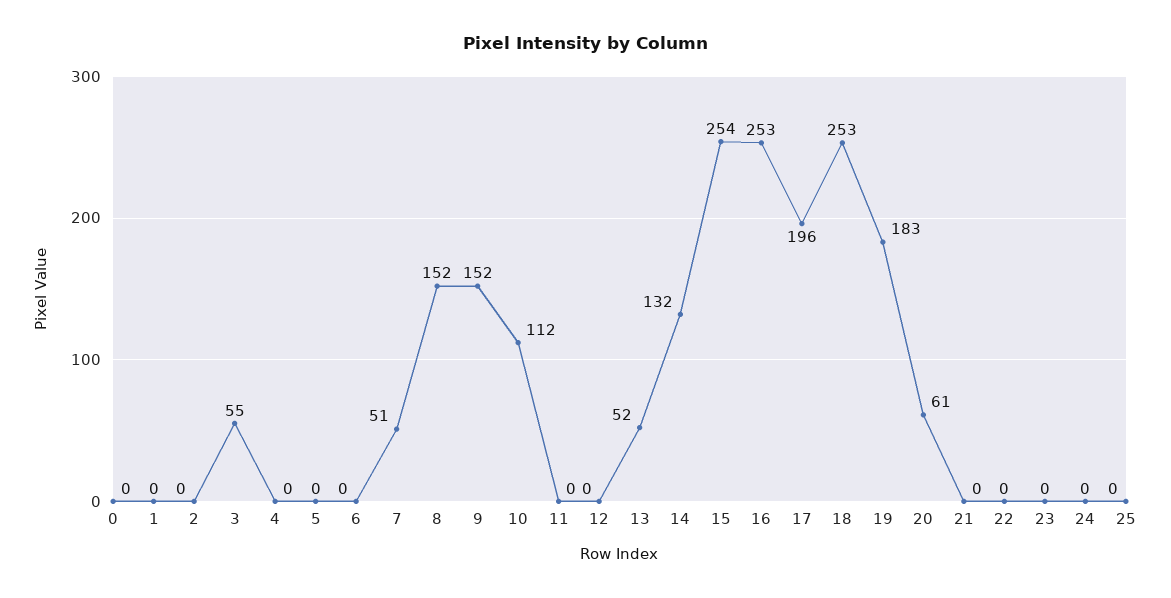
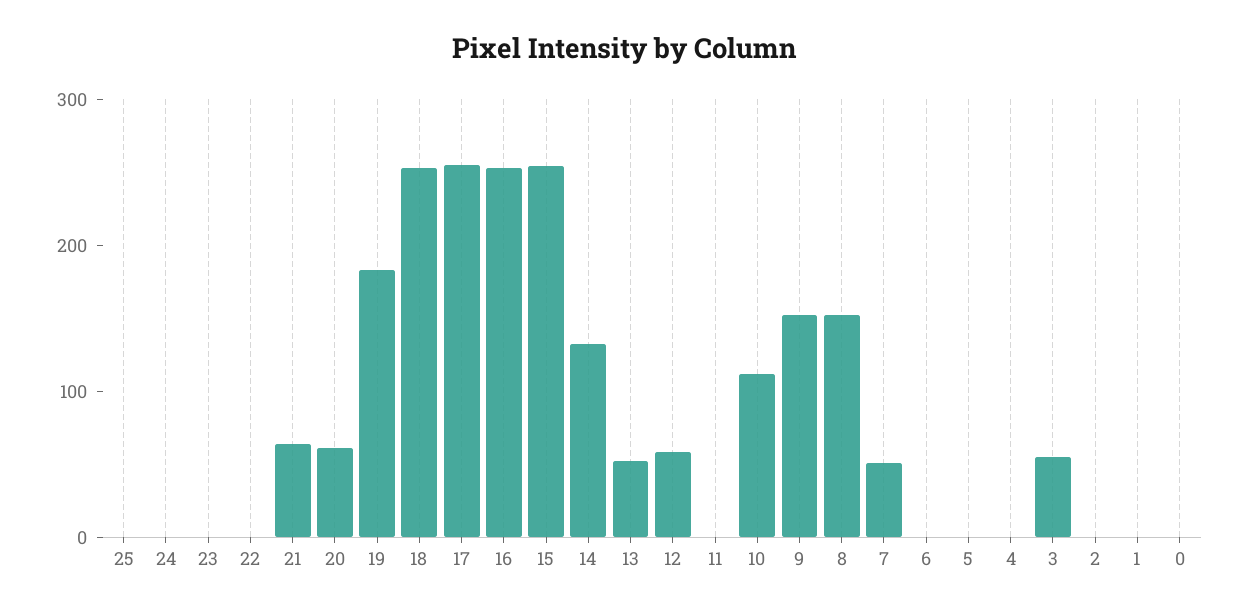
12: 0 -> 60
17: 196 -> 260
21: 0 -> 60

